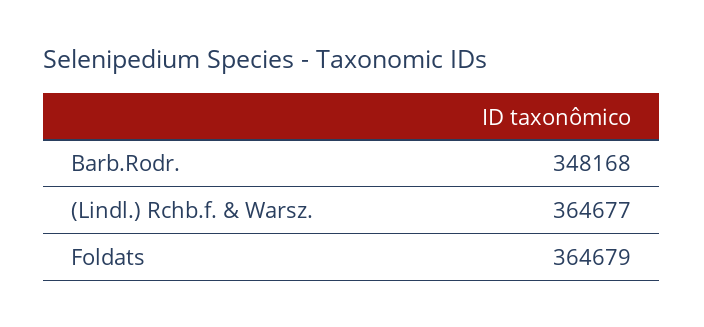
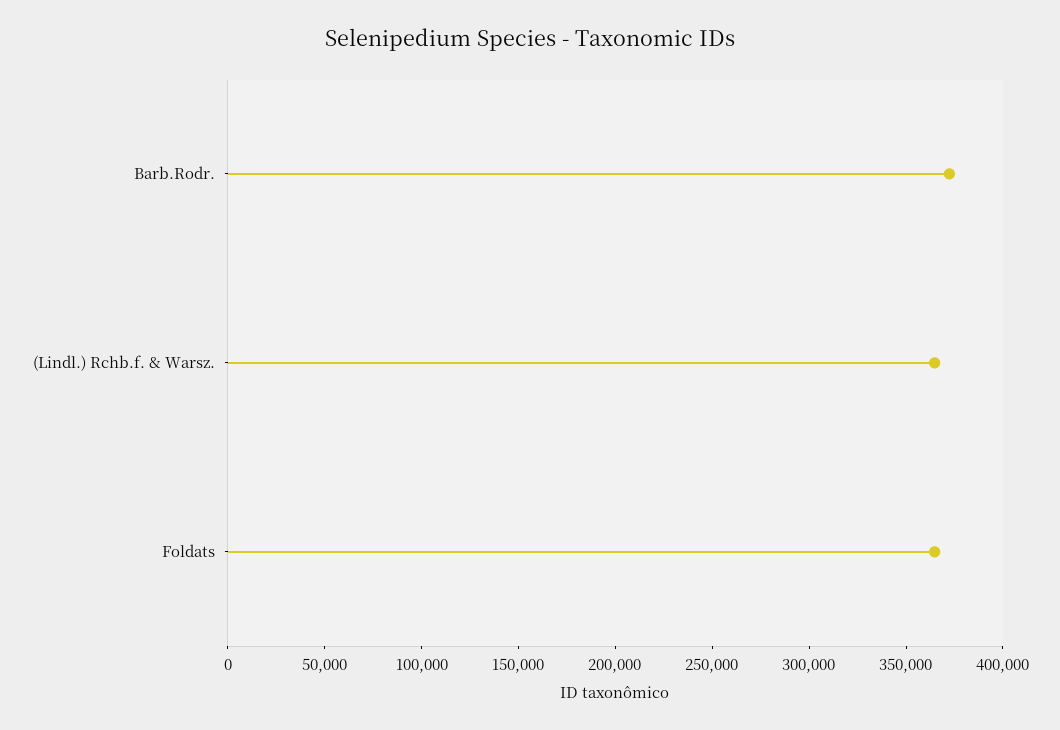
Barb.Rodr.: 348168 -> 370000

